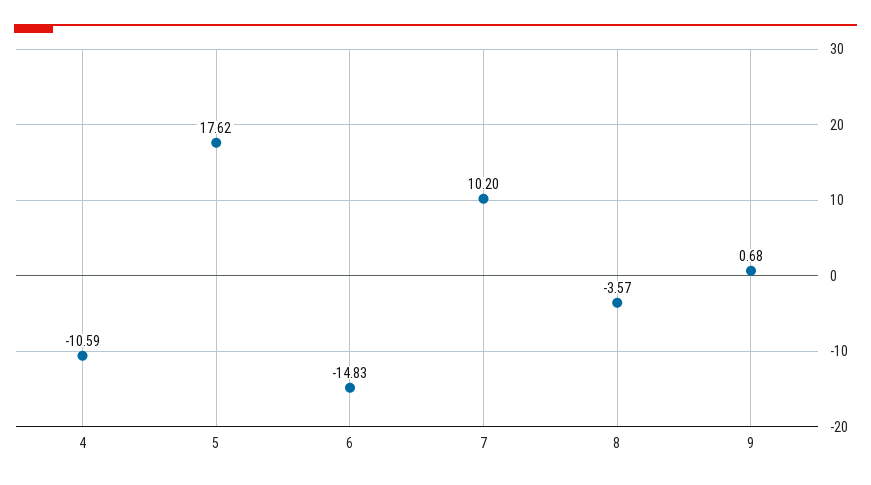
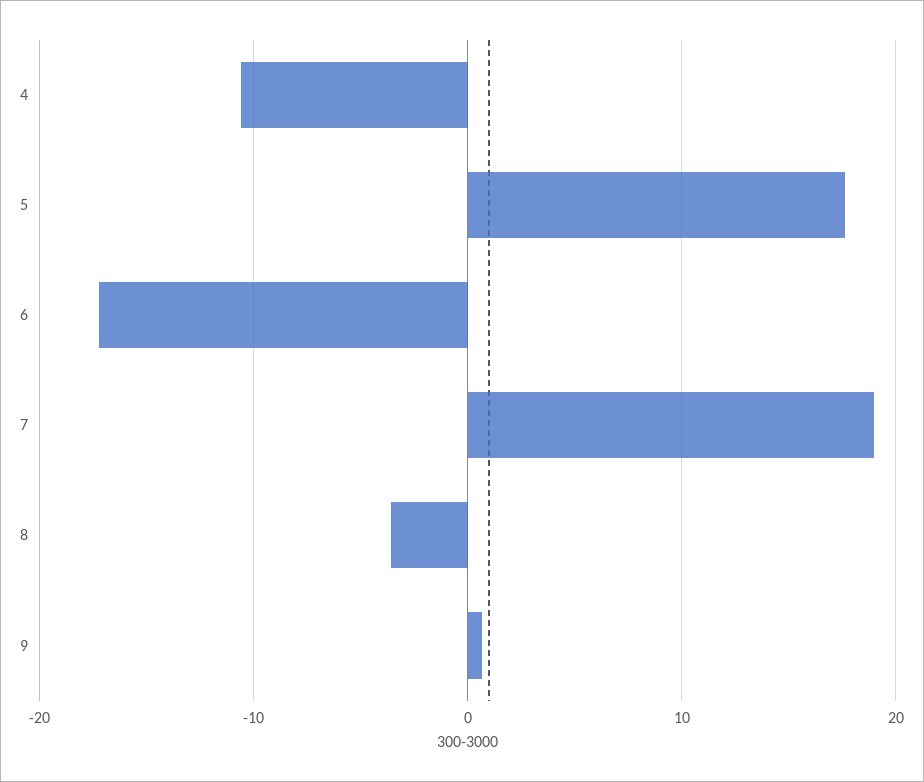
6: -14.83 -> -17
7: 10.2 -> 19

